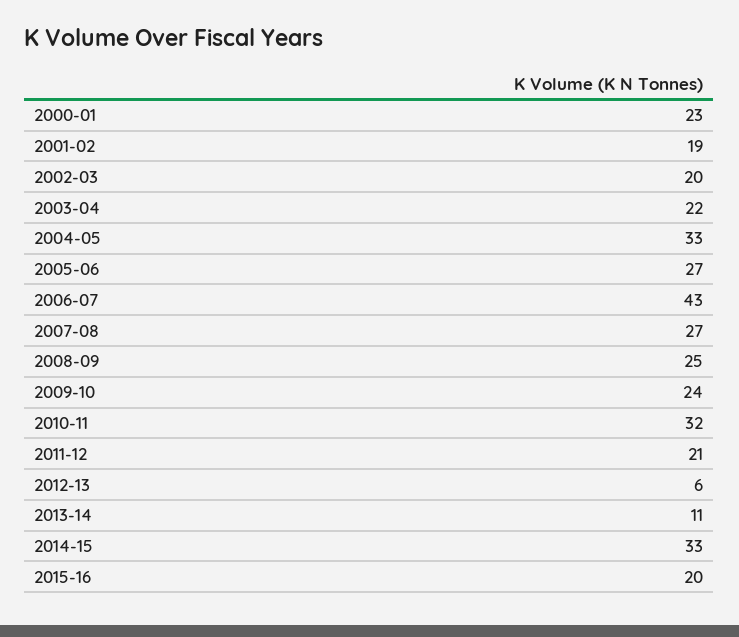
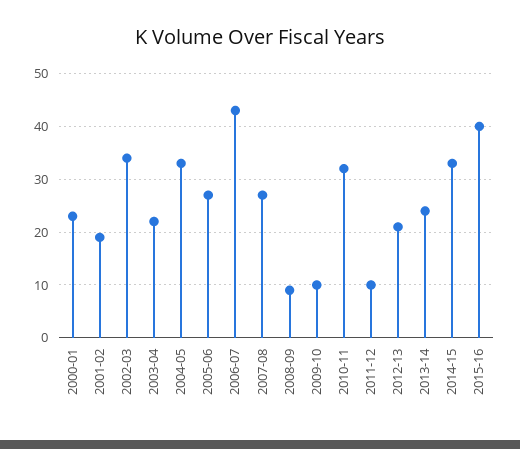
2002-03: 20 -> 35
2008-09: 25 -> 10
2009-10: 24 -> 10
2011-12: 21 -> 10
2012-13: 6 -> 20
2013-14: 11 -> 25
2015-16: 20 -> 40

